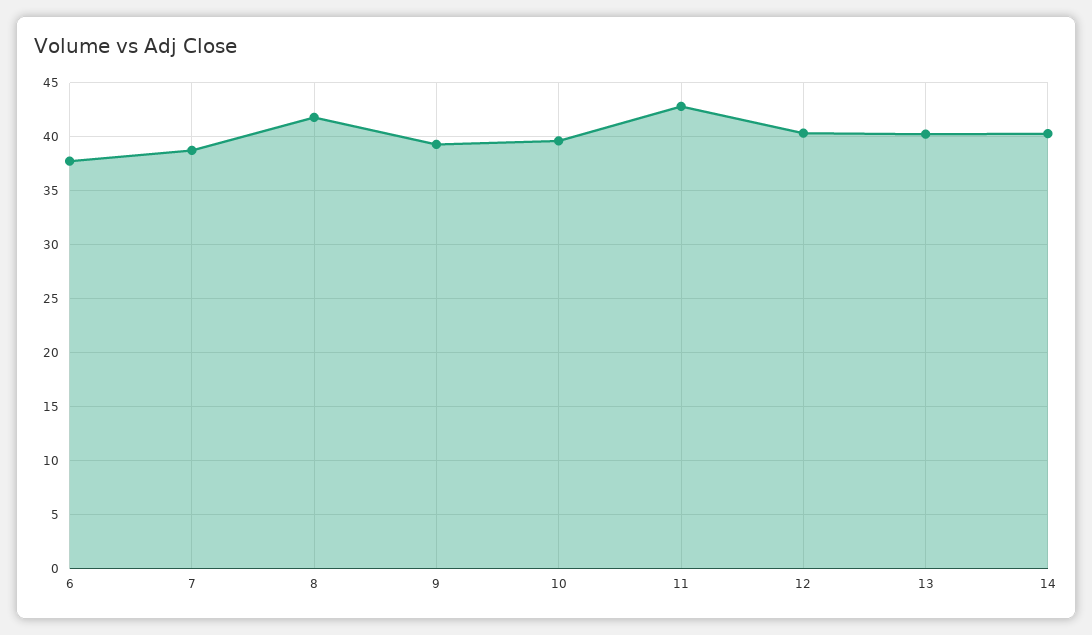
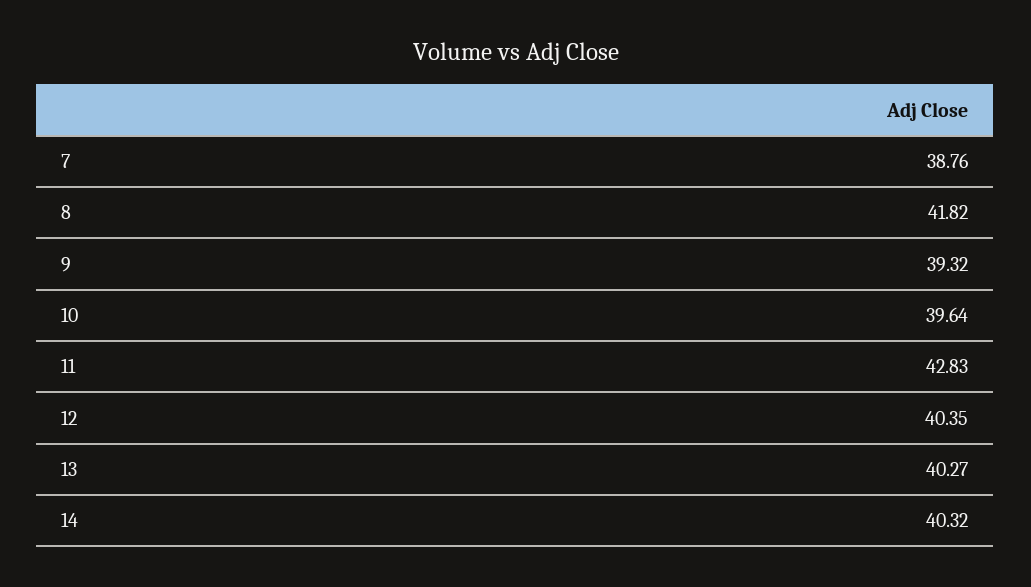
6: 38 -> none

